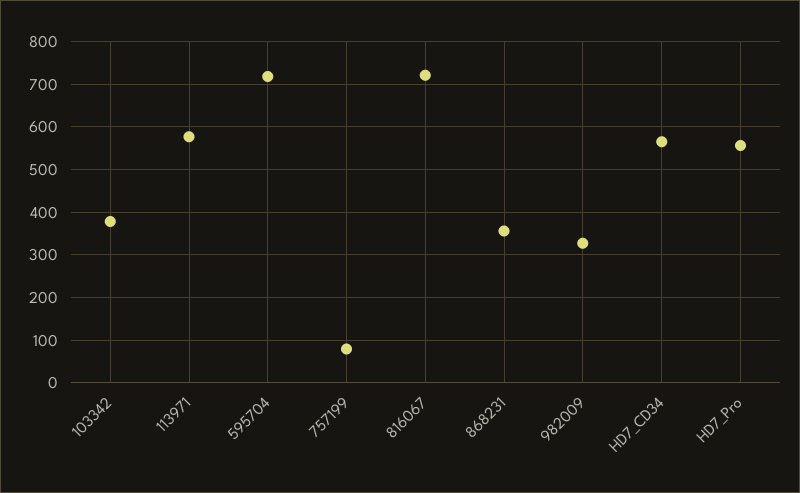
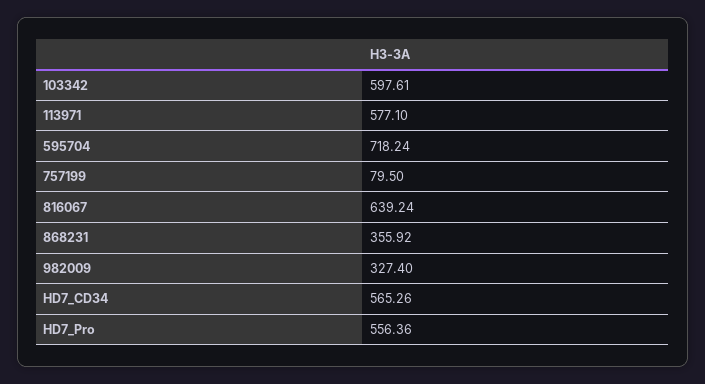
103342: 380 -> 597.61
816067: 720 -> 639.24

